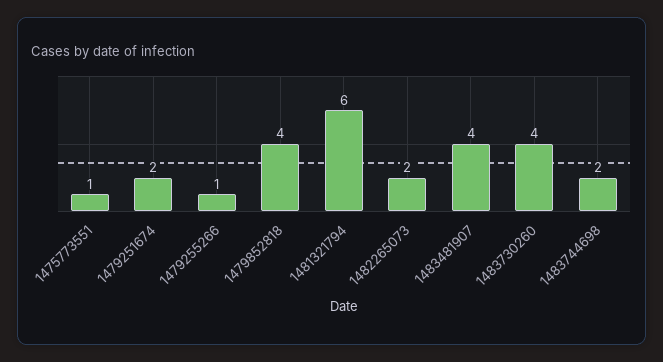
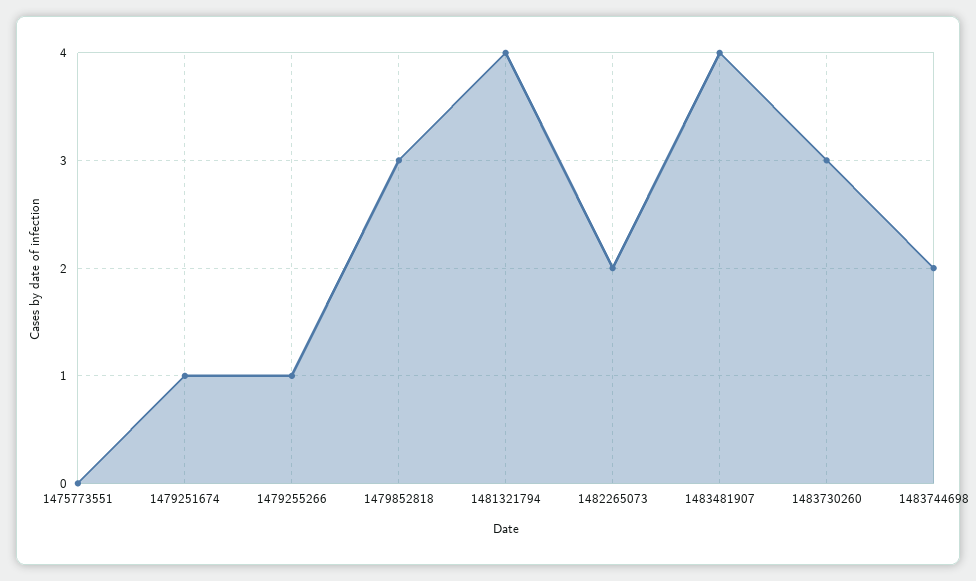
1475773551: 1 -> 0
1479251674: 2 -> 1
1479852818: 4 -> 3
1481321794: 6 -> 4
1483730260: 4 -> 3

